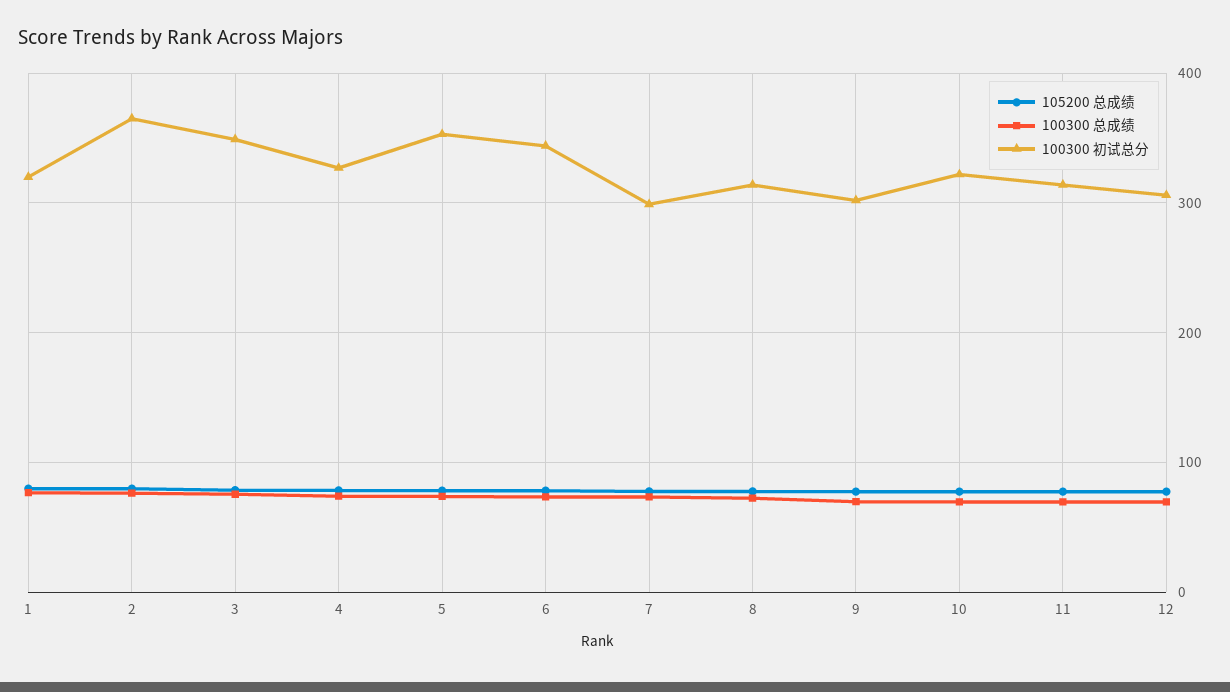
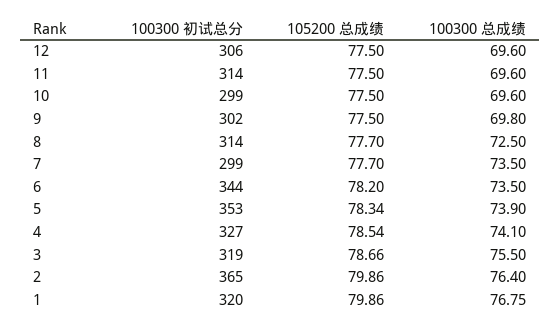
100300 初试总分, 3: 350 -> 319
100300 初试总分, 10: 320 -> 299

